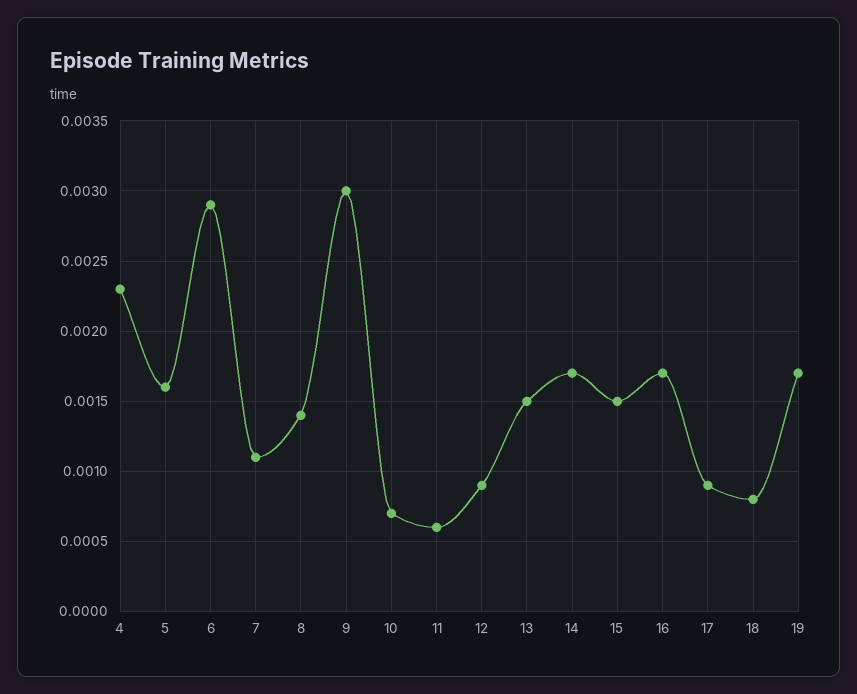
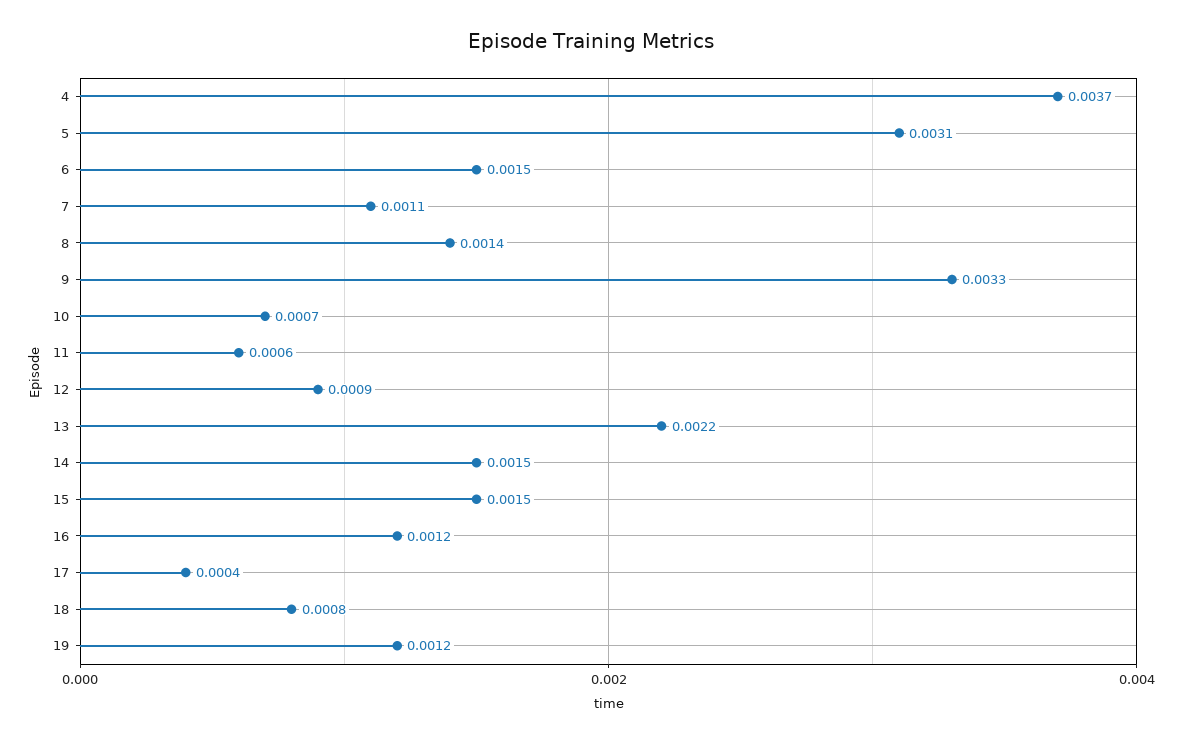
4: 0.0023 -> 0.0037
5: 0.0016 -> 0.0031
6: 0.0029 -> 0.0015
9: 0.003 -> 0.0033
13: 0.0015 -> 0.0022
14: 0.0017 -> 0.0015
16: 0.0017 -> 0.0012
17: 0.0009 -> 0.0004
19: 0.0017 -> 0.0012

